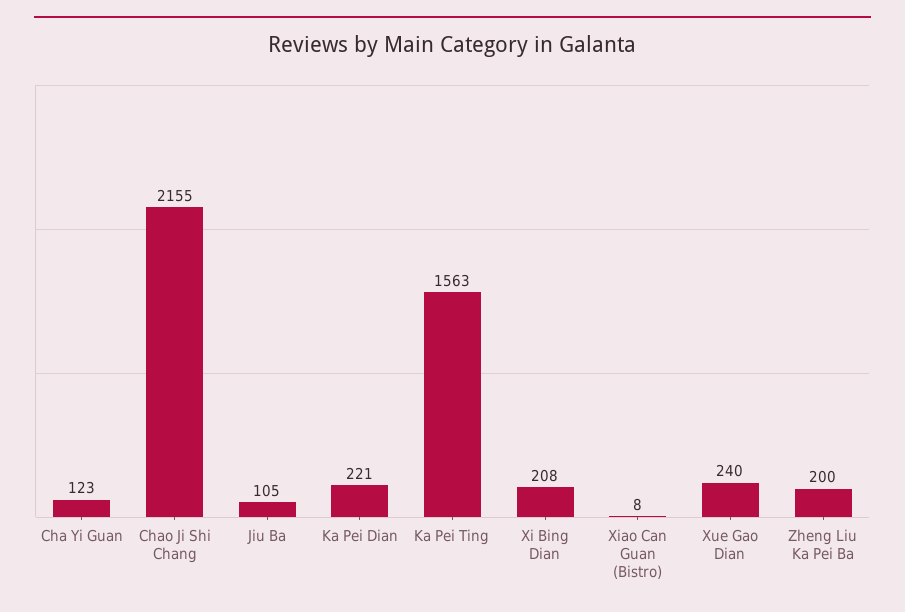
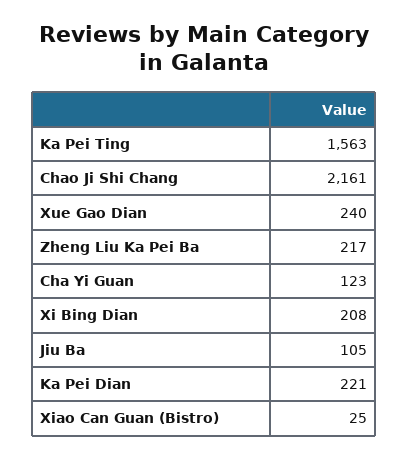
Chao Ji Shi Chang: 2155 -> 2161
Xiao Can Guan (Bistro): 8 -> 25
Zheng Liu Ka Pei Ba: 200 -> 217

